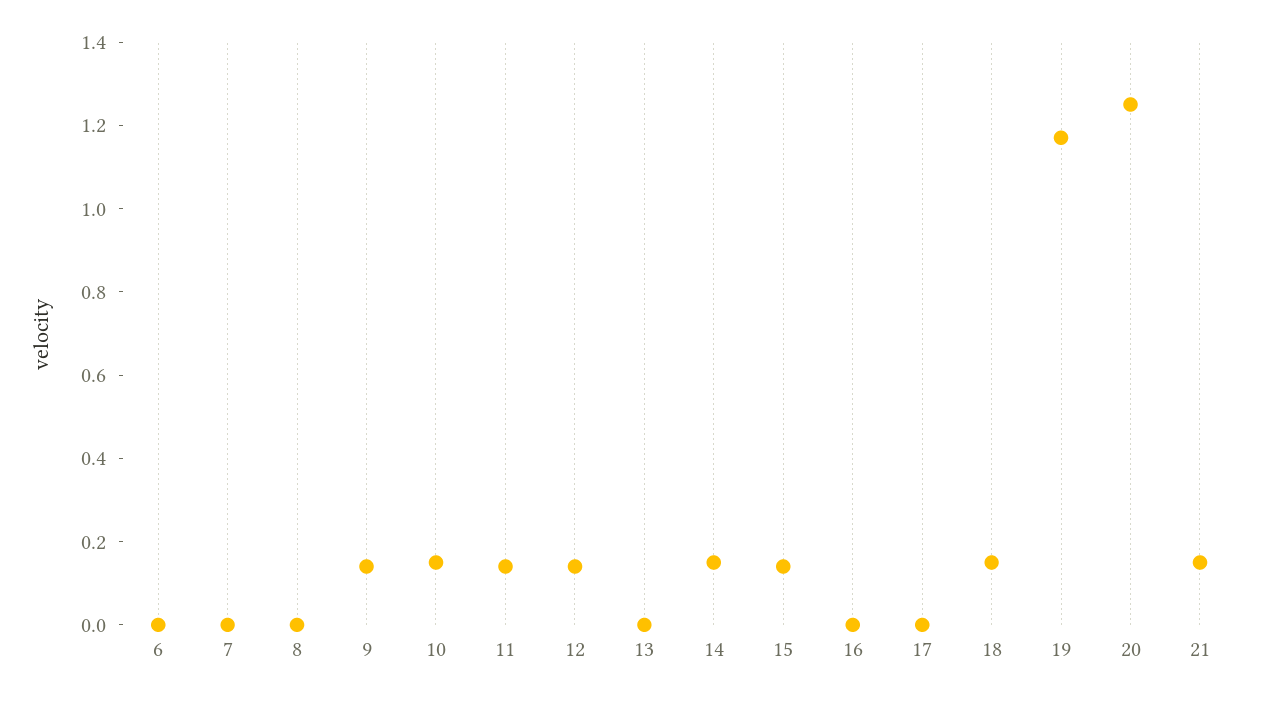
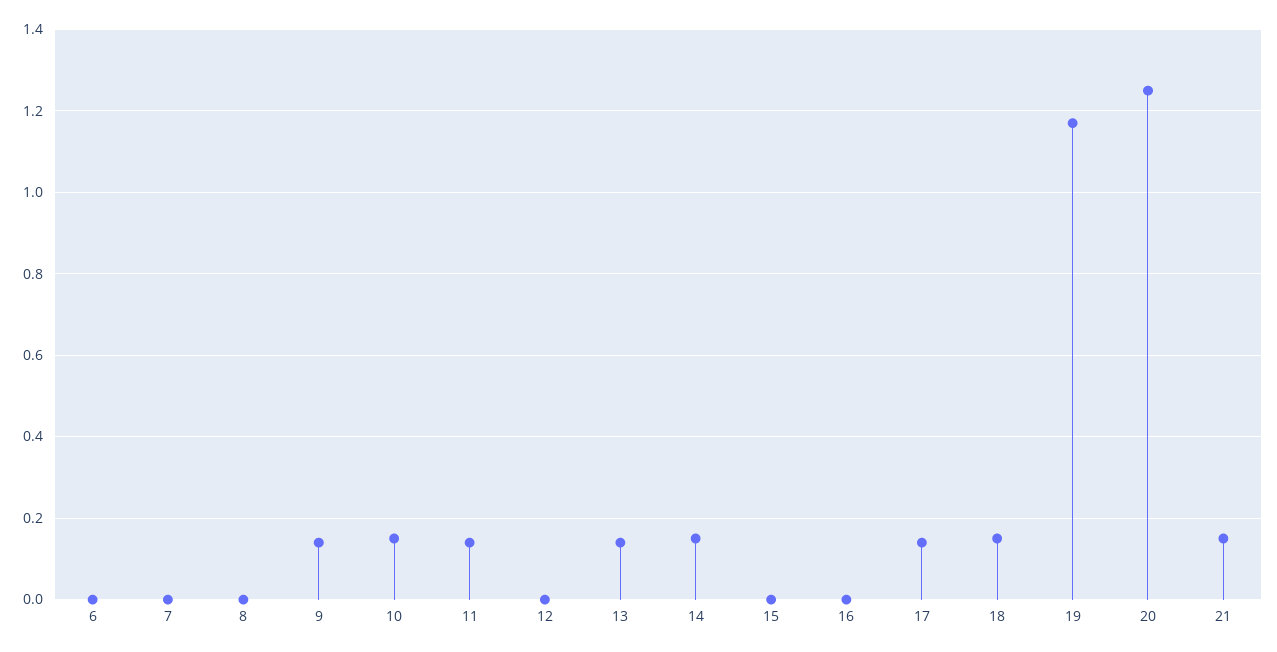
12: 0.15 -> 0
13: 0 -> 0.15
15: 0.15 -> 0
17: 0 -> 0.15

